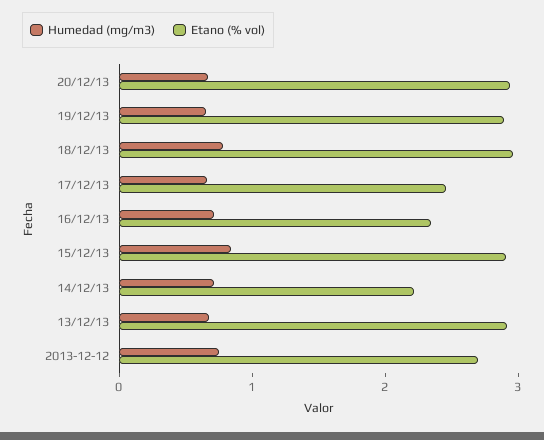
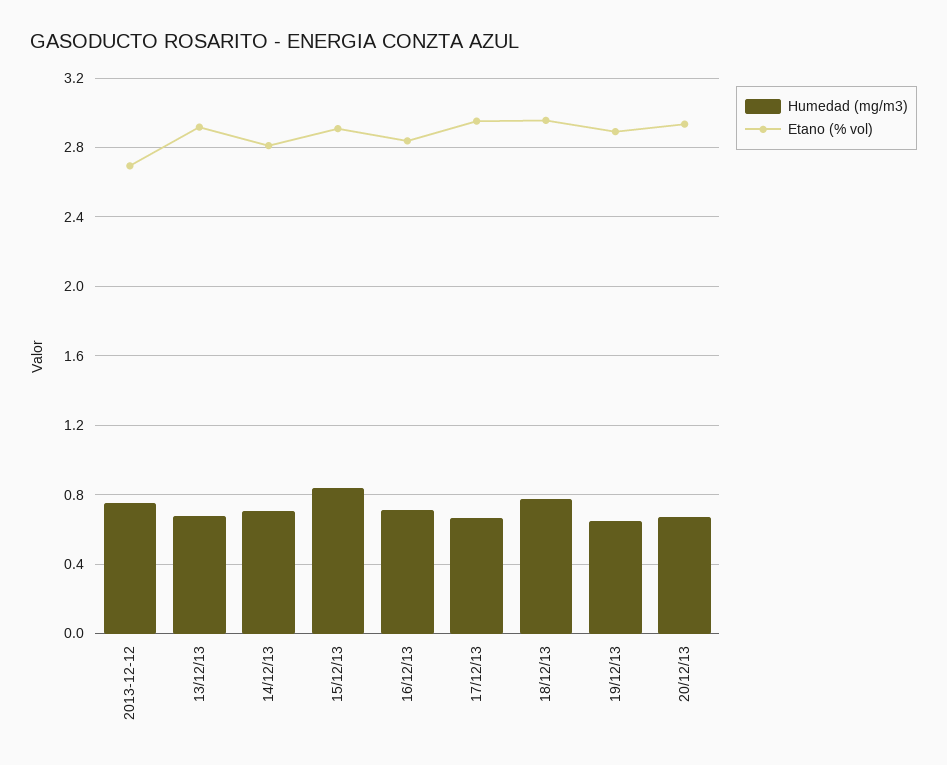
Etano (% vol), 17/12/13: 2.4 -> 2.95
Etano (% vol), 16/12/13: 2.4 -> 2.85
Etano (% vol), 14/12/13: 2.2 -> 2.8

